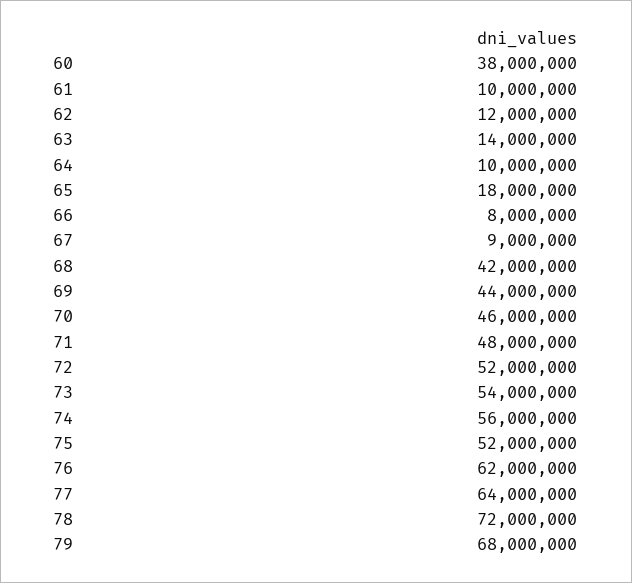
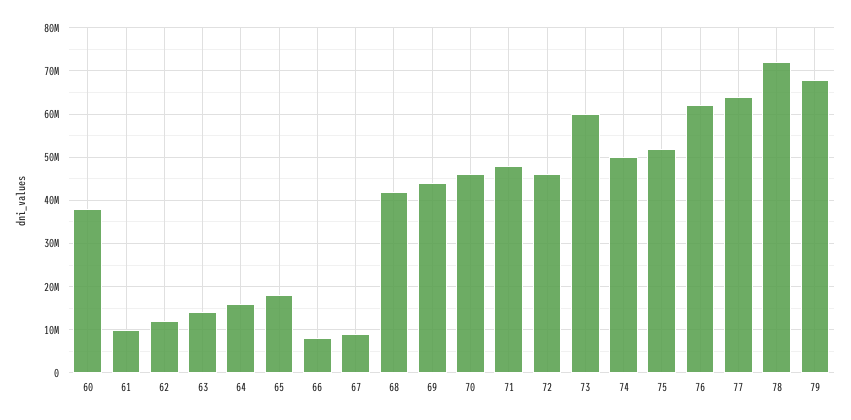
64: 10000000 -> 16000000
72: 52000000 -> 46000000
73: 54000000 -> 60000000
74: 56000000 -> 50000000

